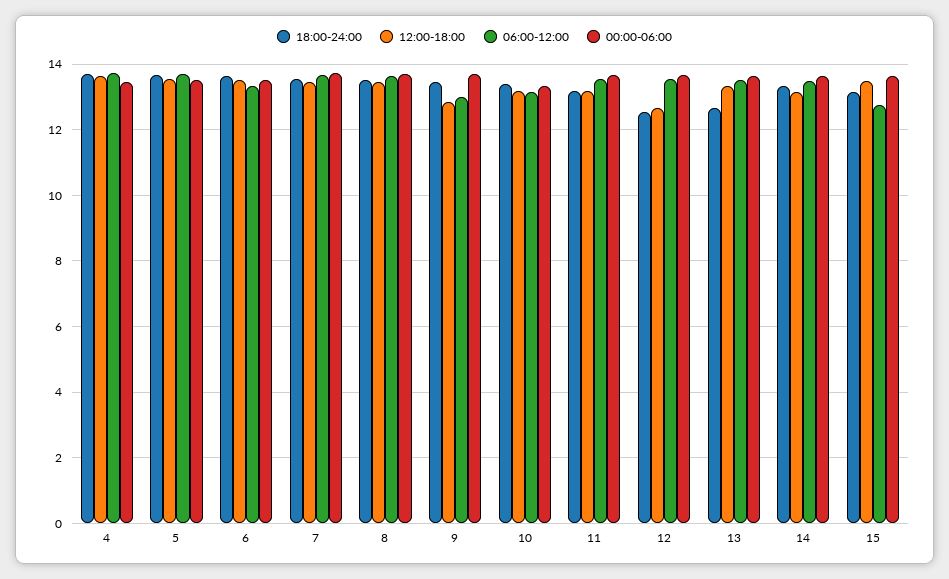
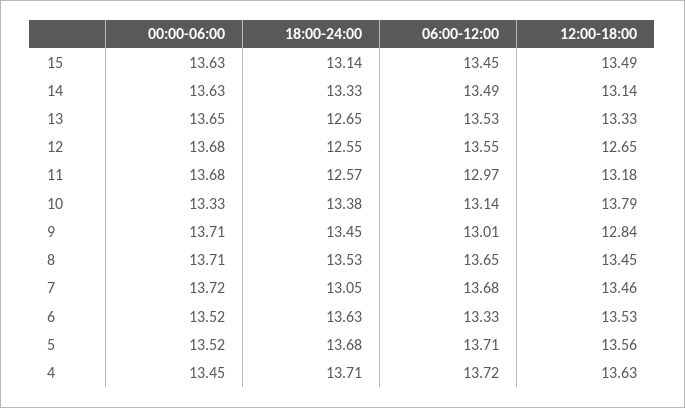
18:00-24:00, 7: 13.6 -> 13.05
12:00-18:00, 10: 13.2 -> 13.79
18:00-24:00, 11: 13.2 -> 12.57
06:00-12:00, 11: 13.6 -> 12.97
06:00-12:00, 15: 12.8 -> 13.45

